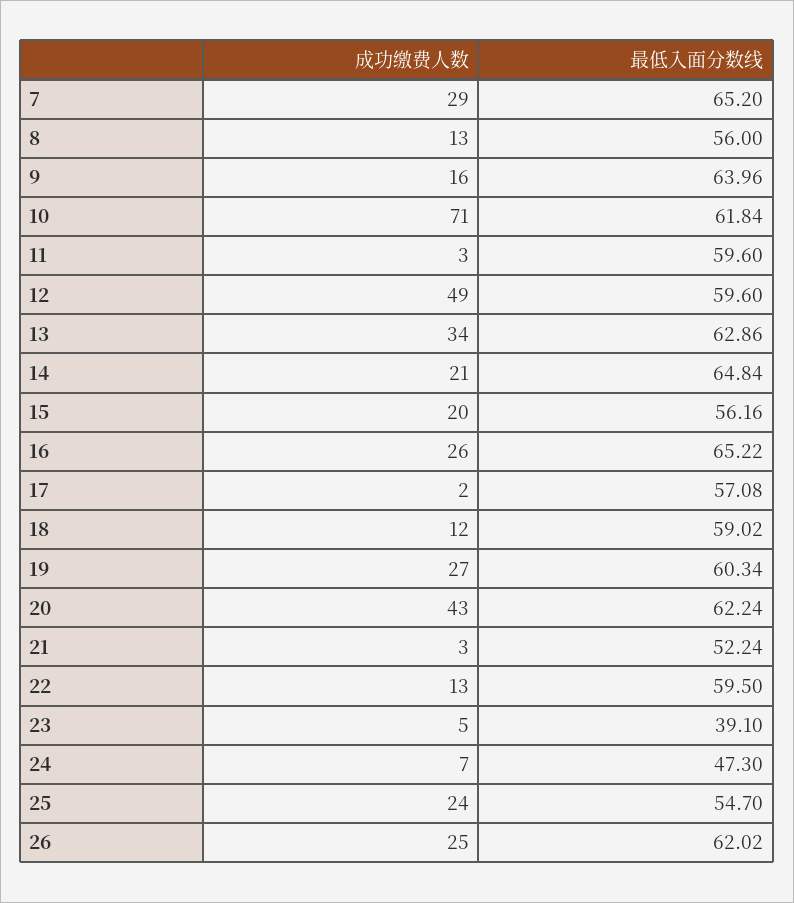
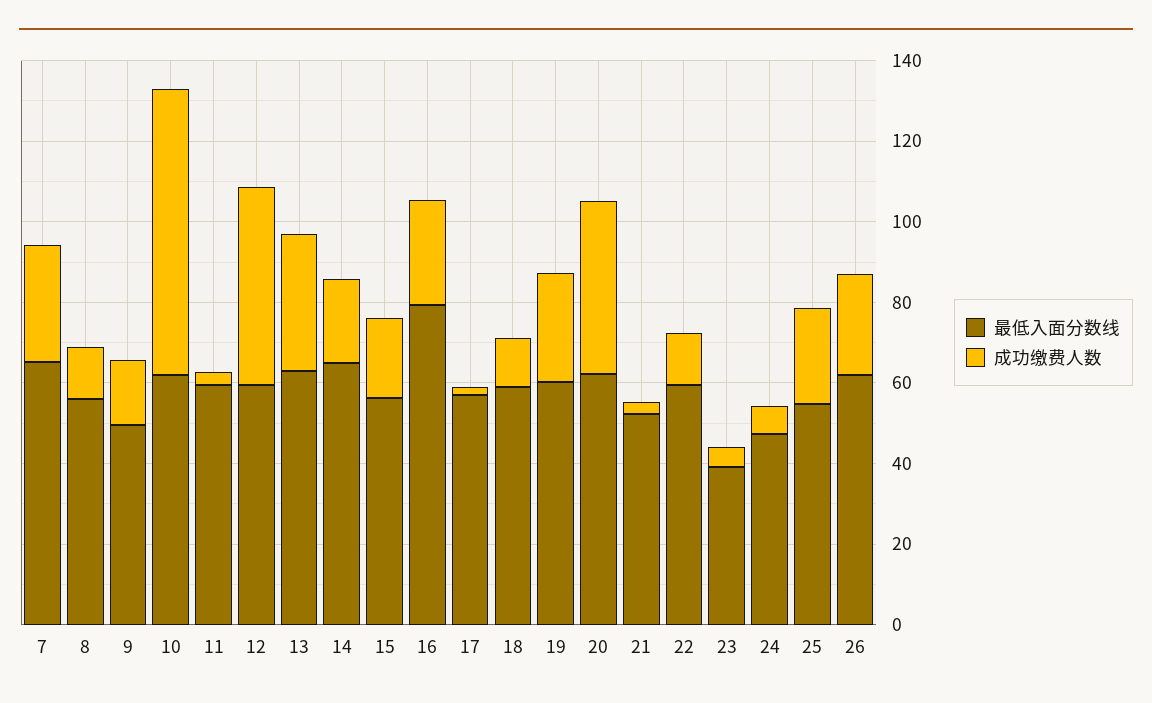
最低入面分数线, 9: 63.96 -> 50
最低入面分数线, 16: 65.22 -> 80

